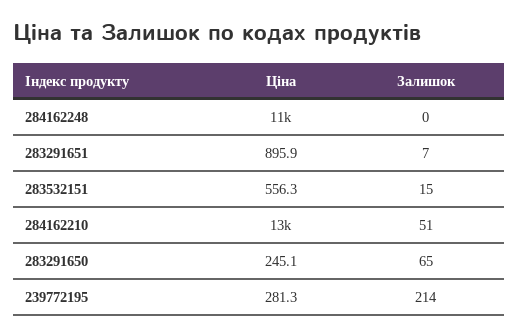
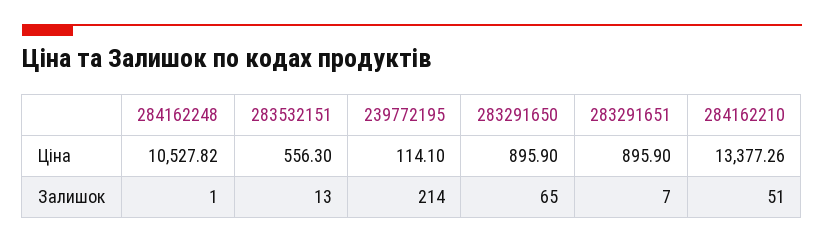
Залишок, 284162248: 0 -> 1
Залишок, 283532151: 15 -> 13
Ціна, 283291650: 245.1 -> 895.9
Ціна, 239772195: 281.3 -> 114.1

